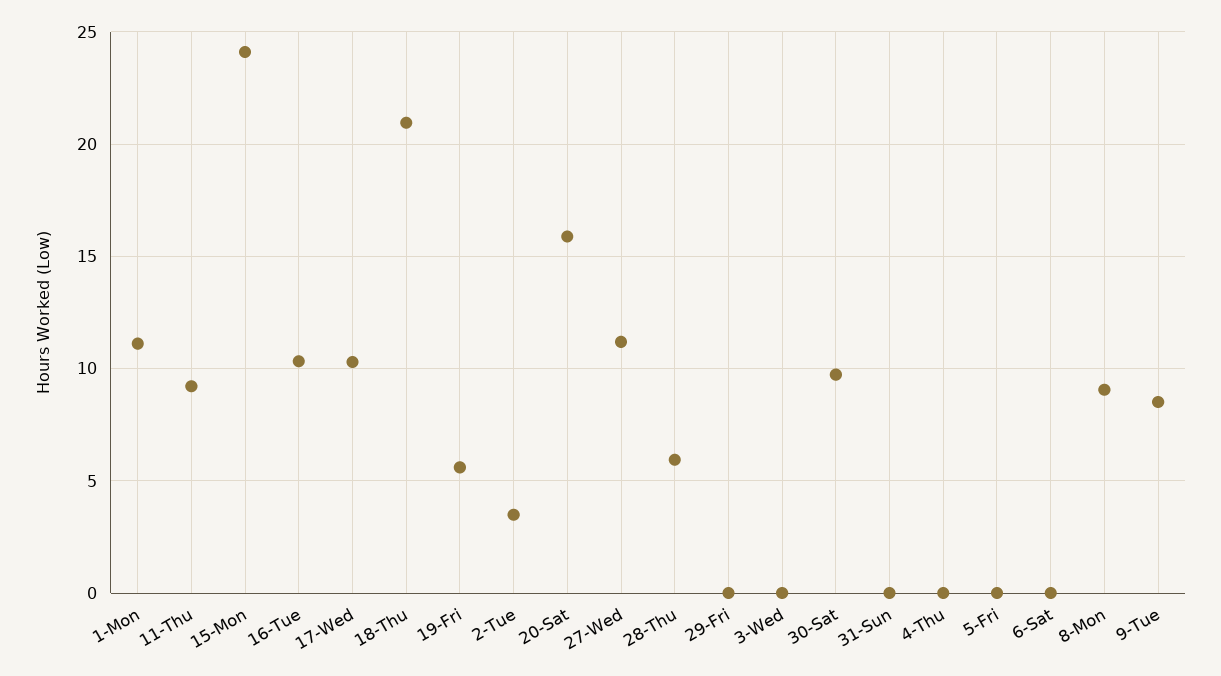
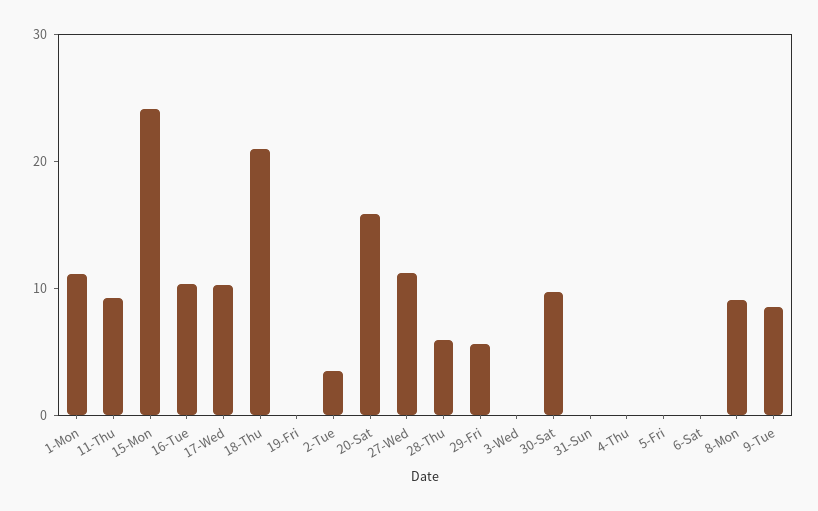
19-Fri: 5.5 -> 0
29-Fri: 0 -> 6

